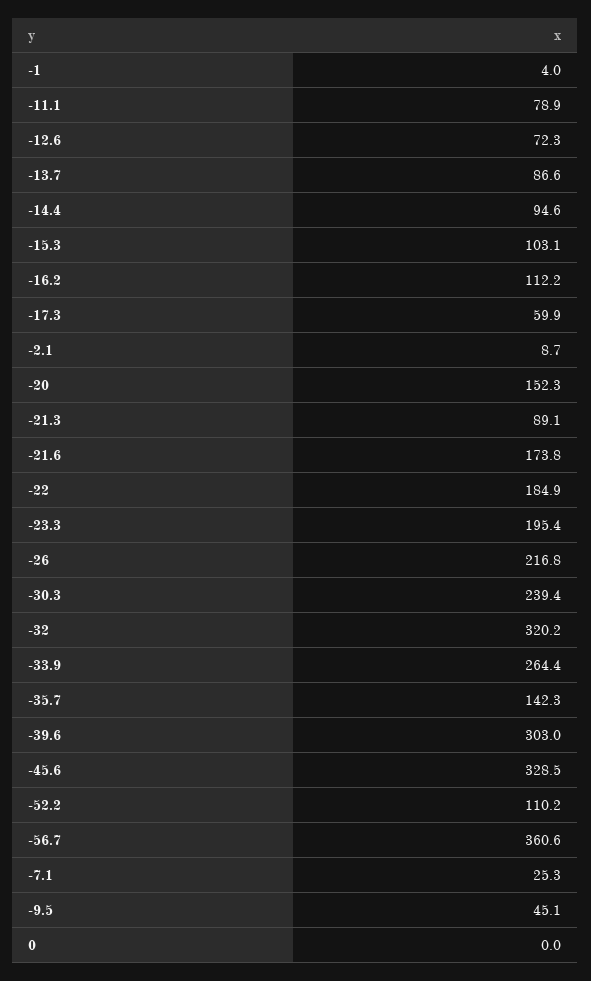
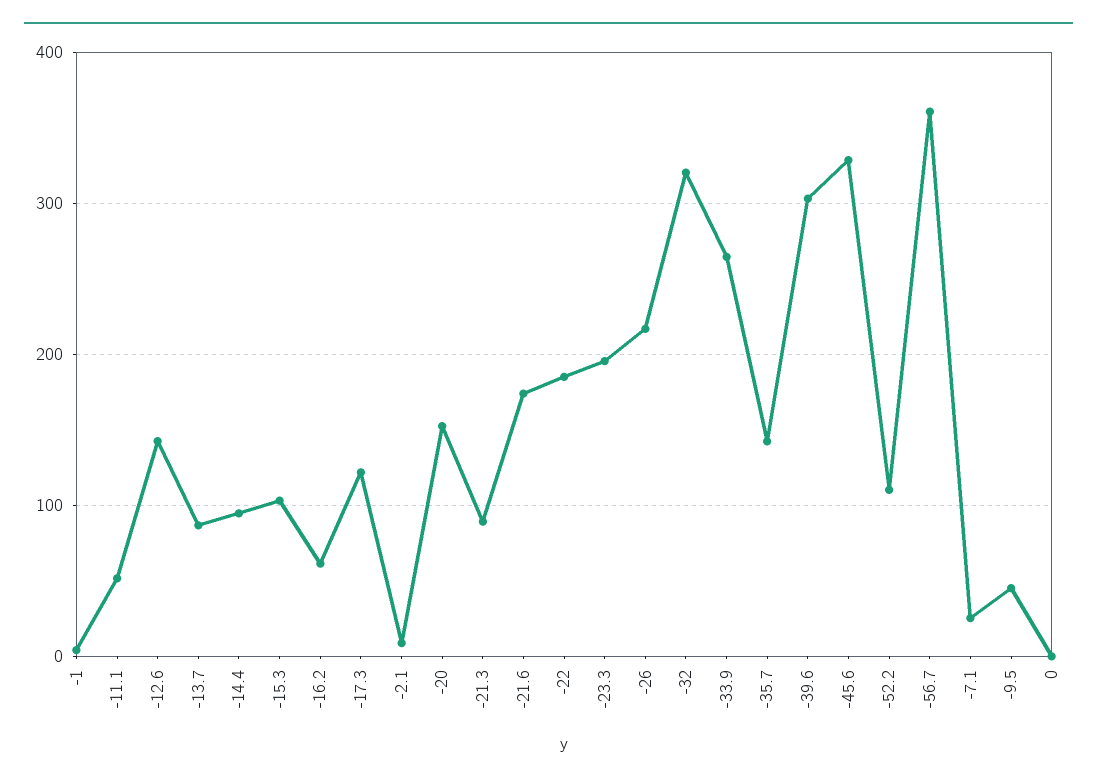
-11.1: 78.9 -> 50
-12.6: 72.3 -> 140
-16.2: 112.2 -> 60
-17.3: 59.9 -> 120
-30.3: 239.4 -> none

